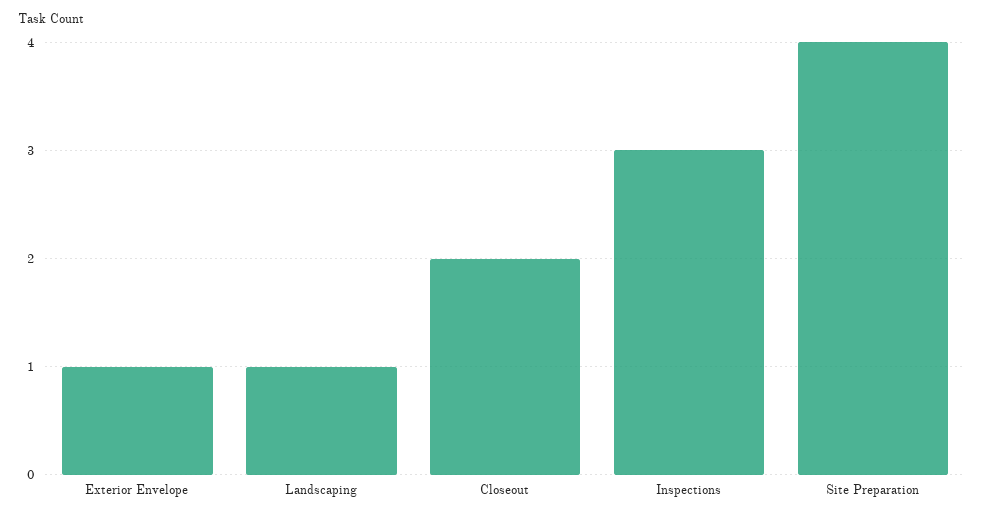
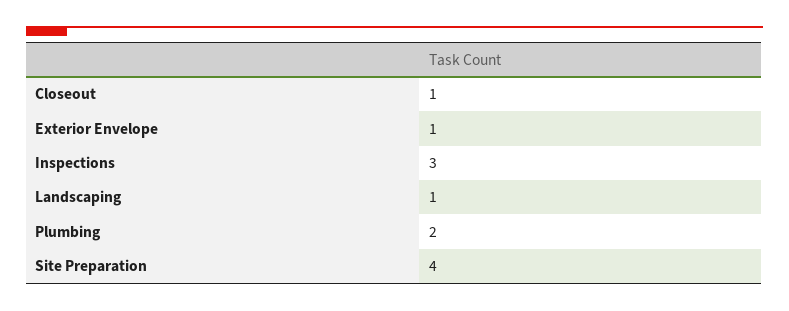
Closeout: 2 -> 1
Plumbing: none -> 2

